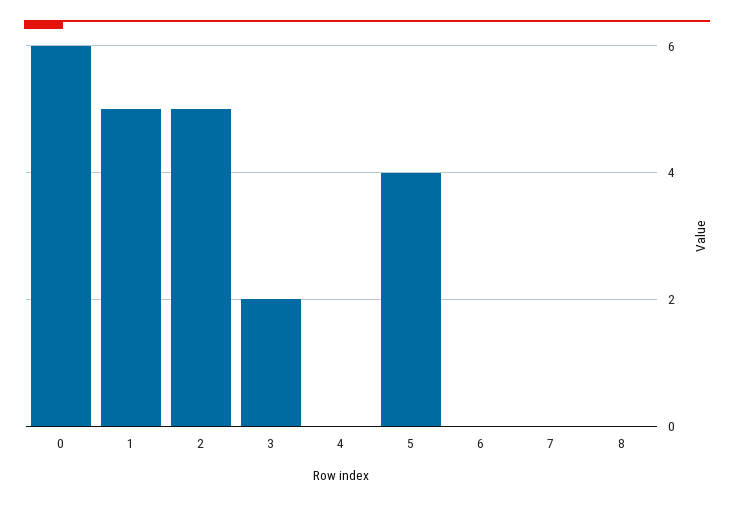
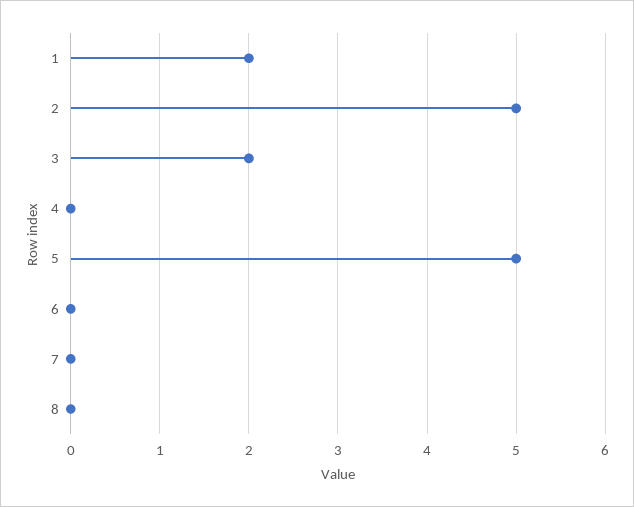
0: 6 -> none
1: 5 -> 2
5: 4 -> 5

